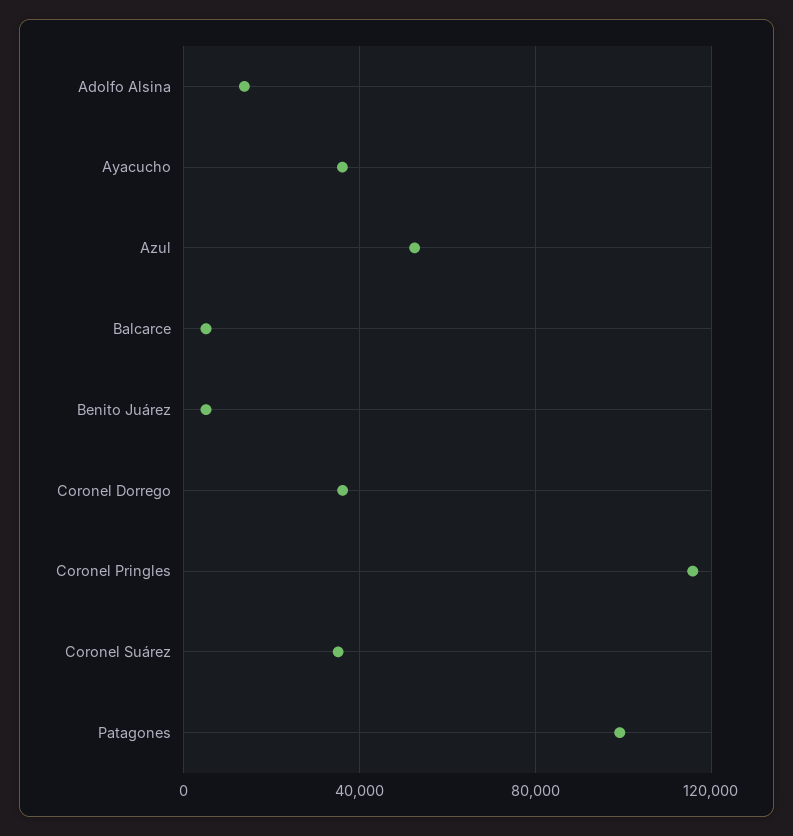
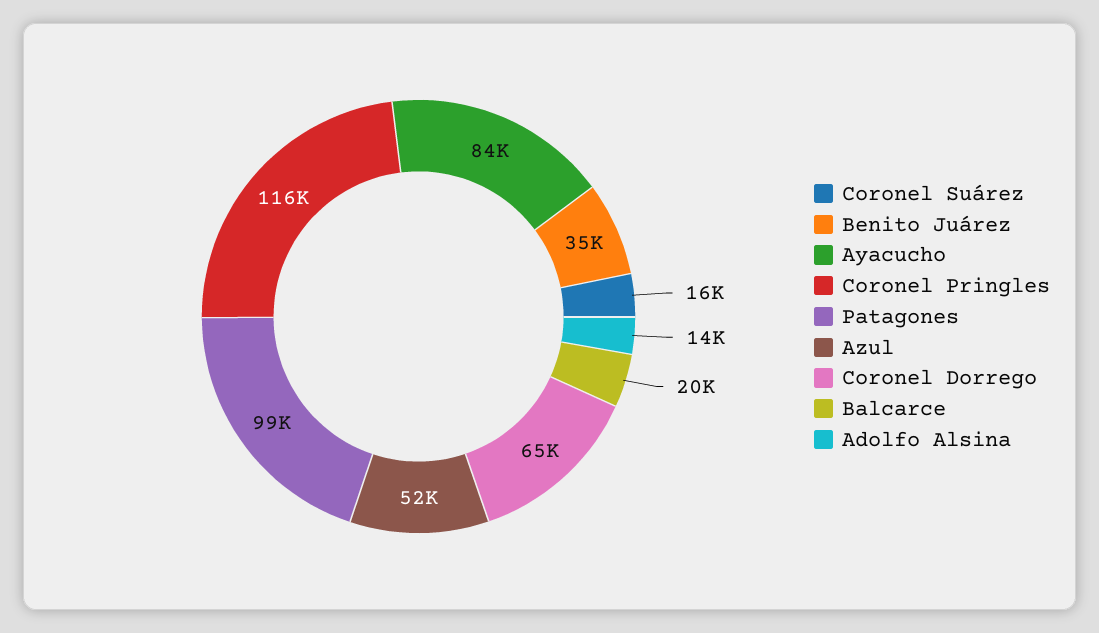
Ayacucho: 35000 -> 84000
Balcarce: 5000 -> 20000
Benito Juárez: 5000 -> 35000
Coronel Dorrego: 35000 -> 65000
Coronel Suárez: 35000 -> 16000

